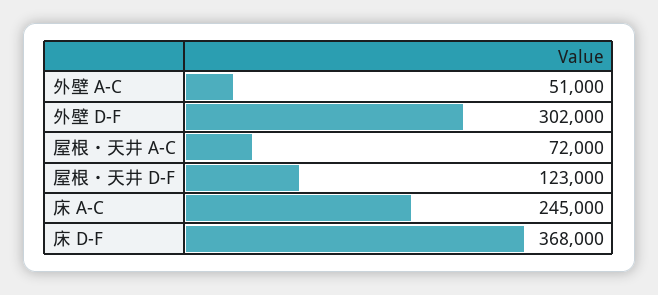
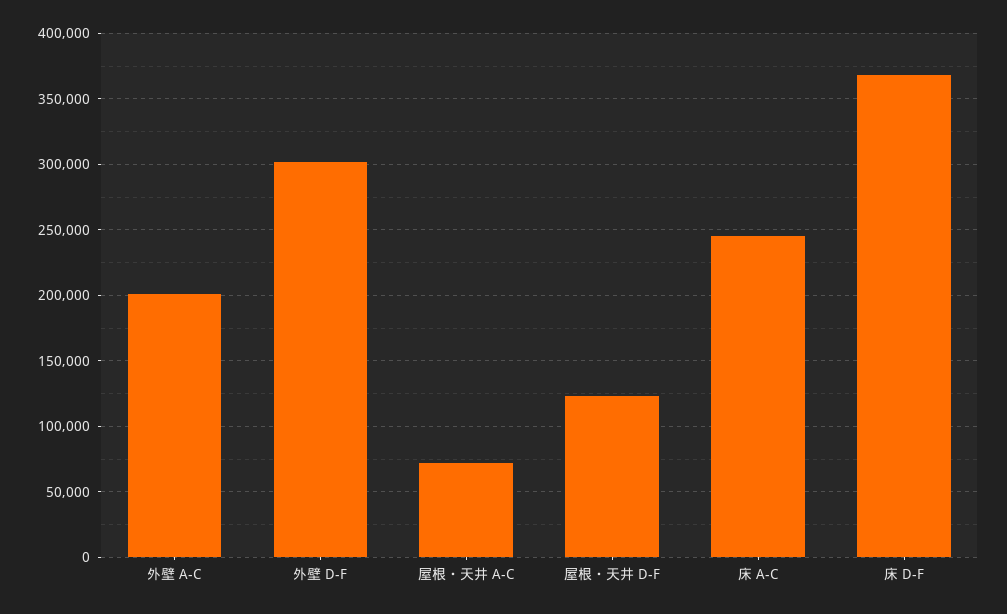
外壁 A-C: 51000 -> 200000

